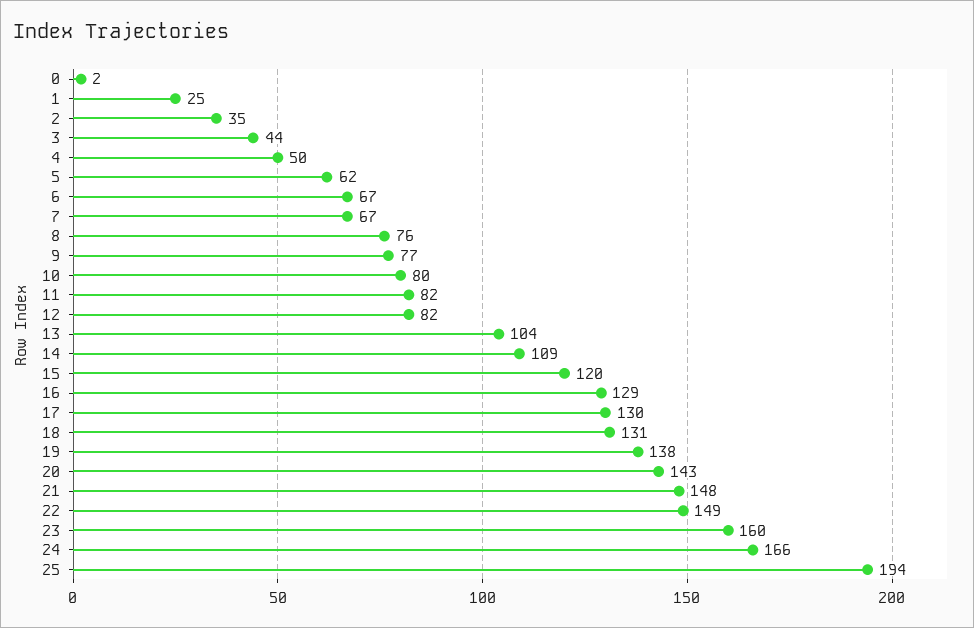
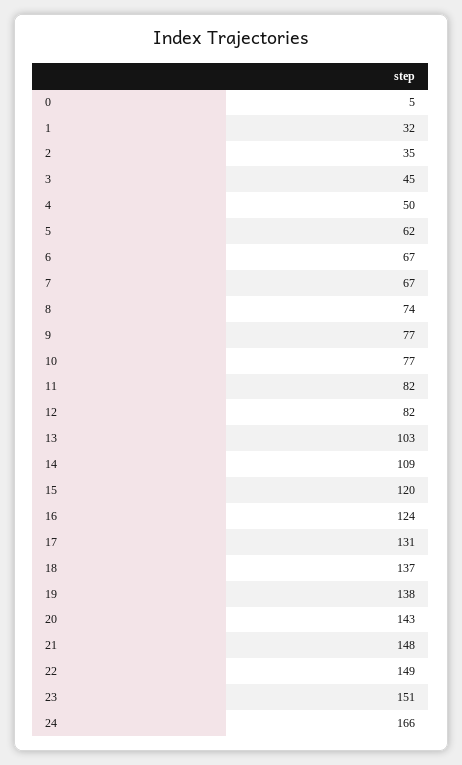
0: 2 -> 5
1: 25 -> 32
3: 44 -> 45
8: 76 -> 74
10: 80 -> 77
13: 104 -> 103
16: 129 -> 124
17: 130 -> 131
18: 131 -> 137
23: 160 -> 151
25: 194 -> none

